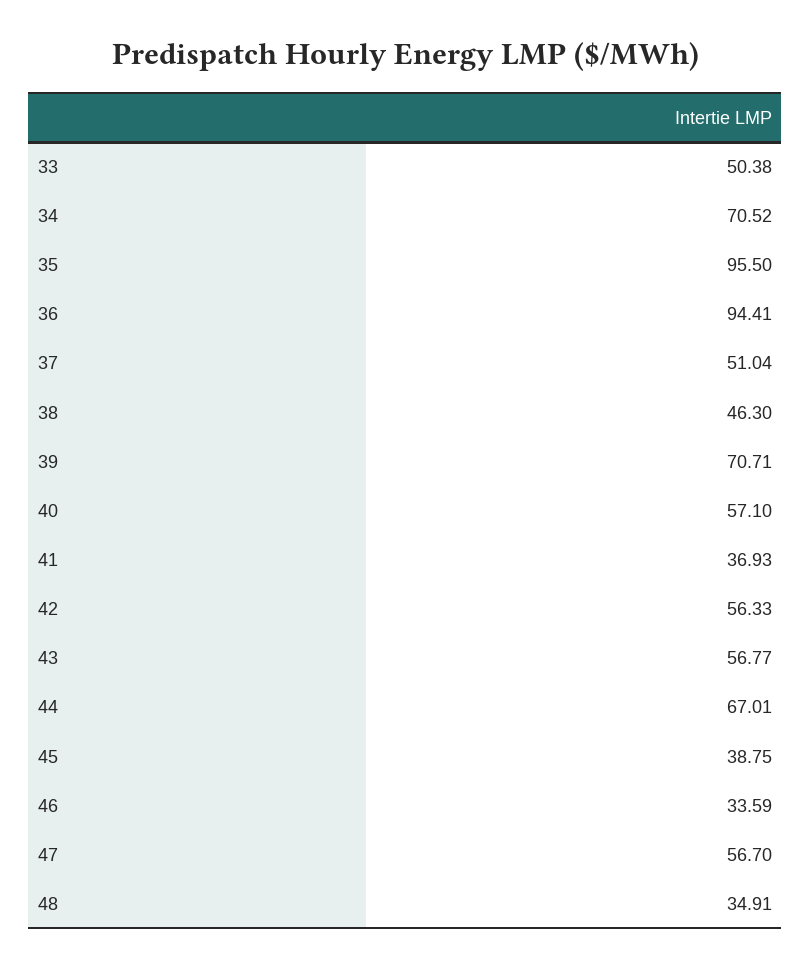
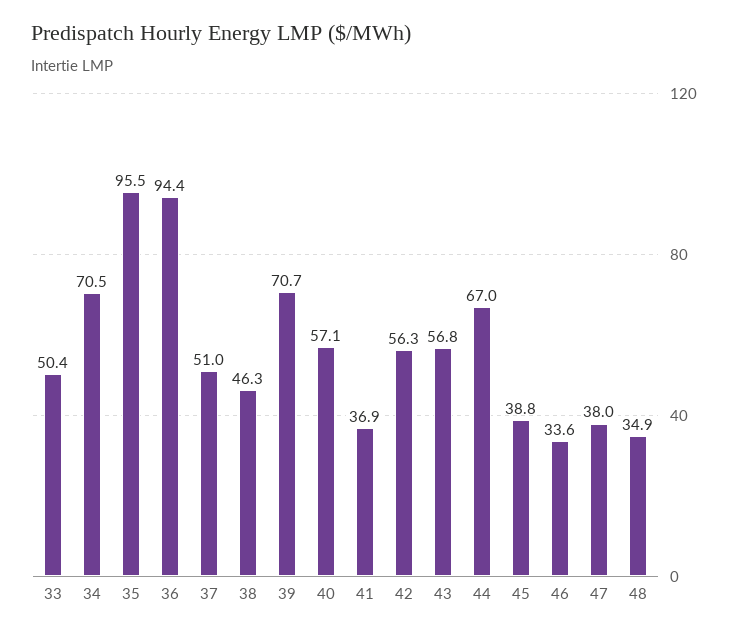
47: 56.7 -> 38

